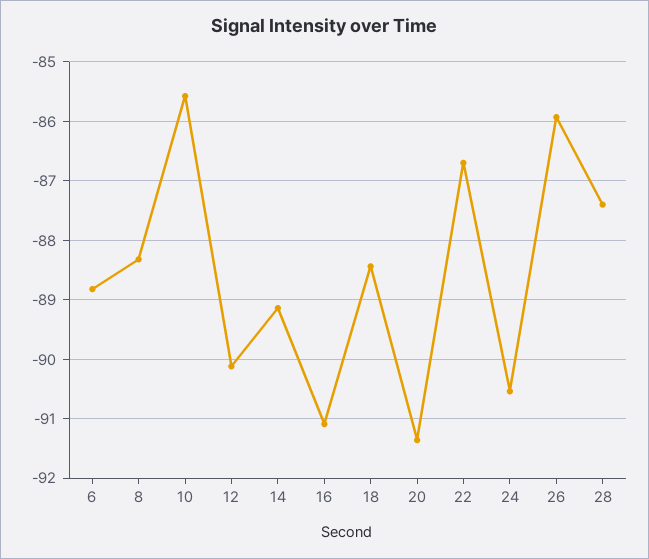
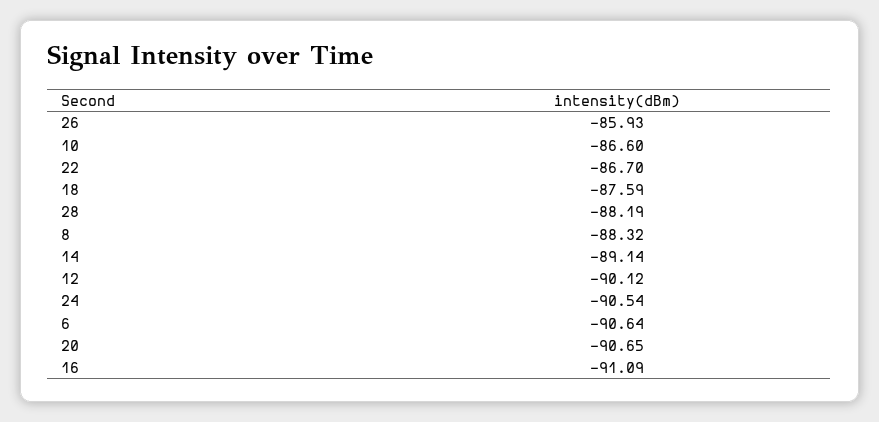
6: -88.8 -> -90.64
10: -85.6 -> -86.6
18: -88.4 -> -87.59
20: -91.4 -> -90.65
28: -87.4 -> -88.19

